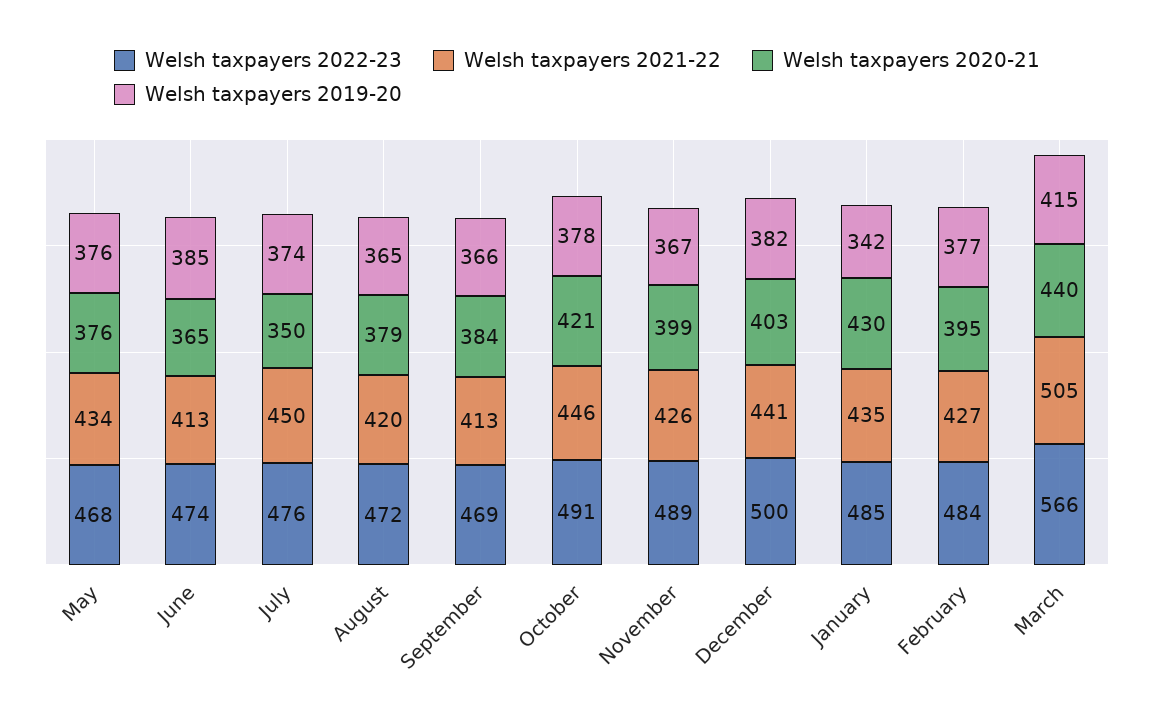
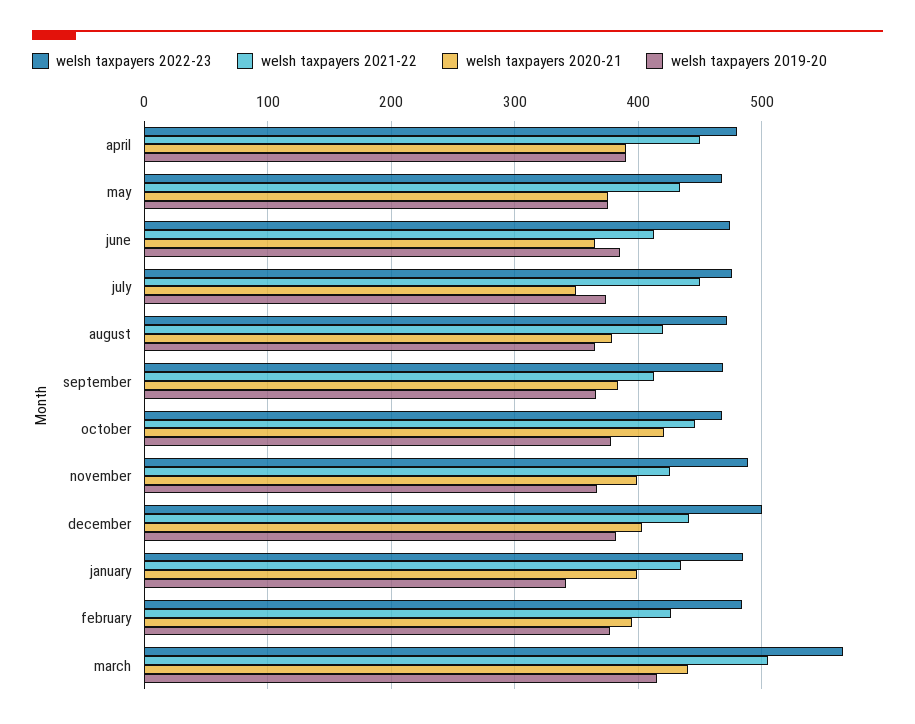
Welsh taxpayers 2022-23, October: 491 -> 470
Welsh taxpayers 2020-21, January: 430 -> 400
Welsh taxpayers 2022-23, april: none -> 480
Welsh taxpayers 2021-22, april: none -> 450
Welsh taxpayers 2020-21, april: none -> 390
Welsh taxpayers 2019-20, april: none -> 390

